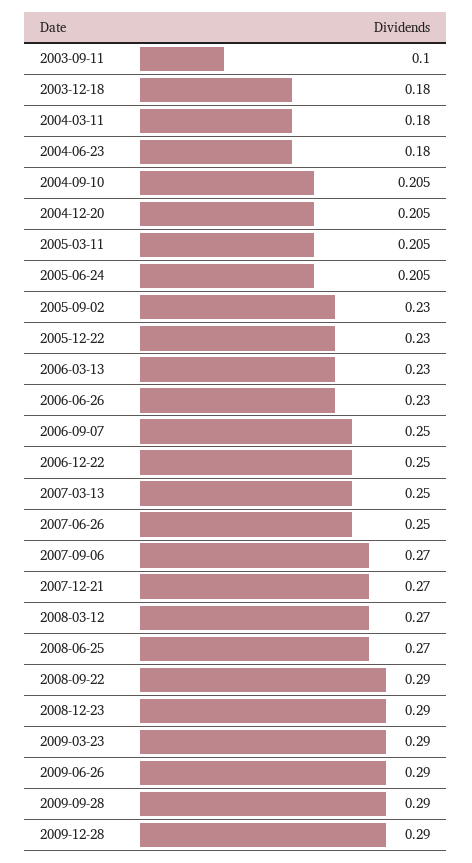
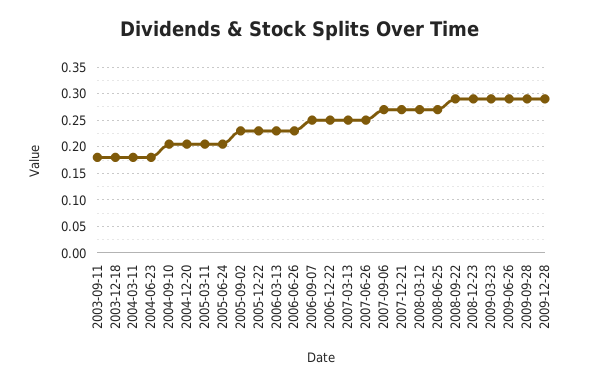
2003-09-11: 0.1 -> 0.175

